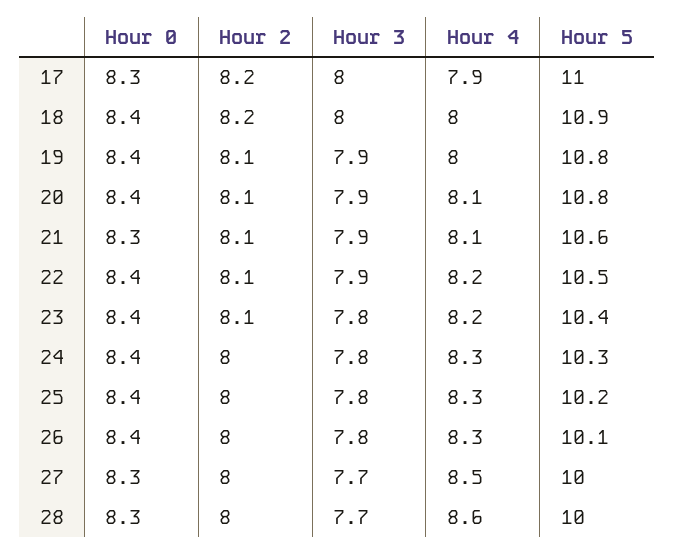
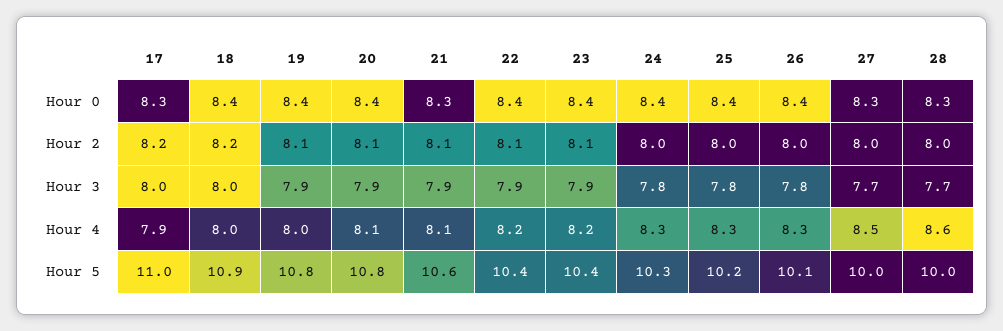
Hour 5, 22: 10.5 -> 10.4
Hour 3, 23: 7.8 -> 7.9

